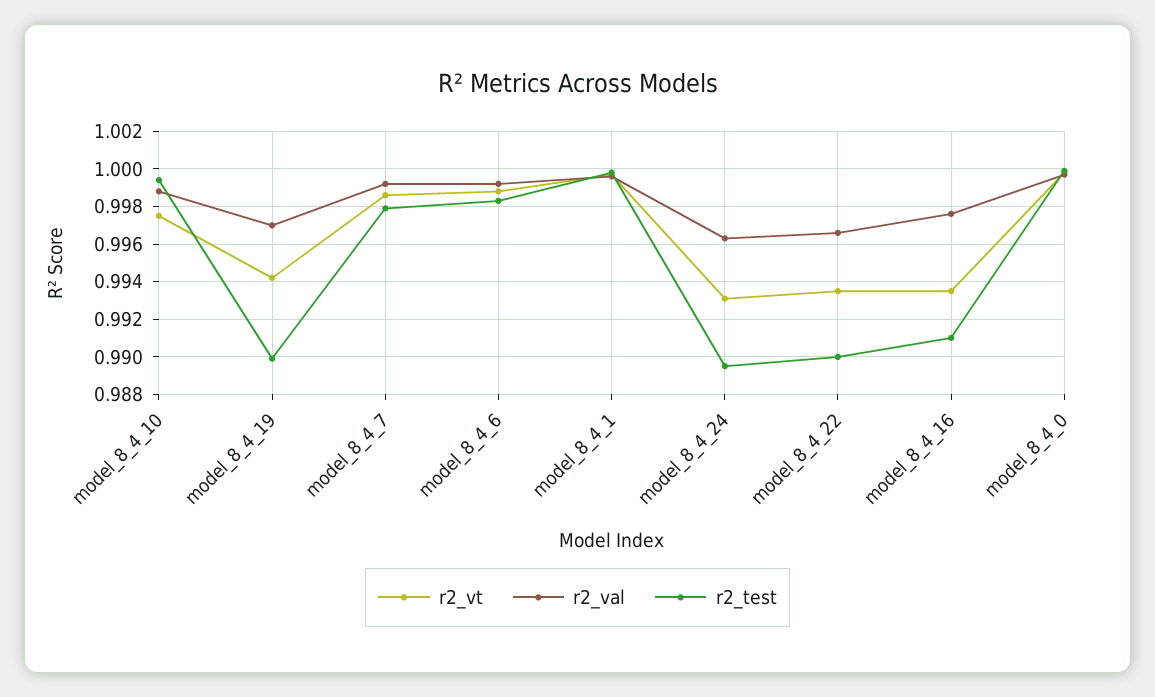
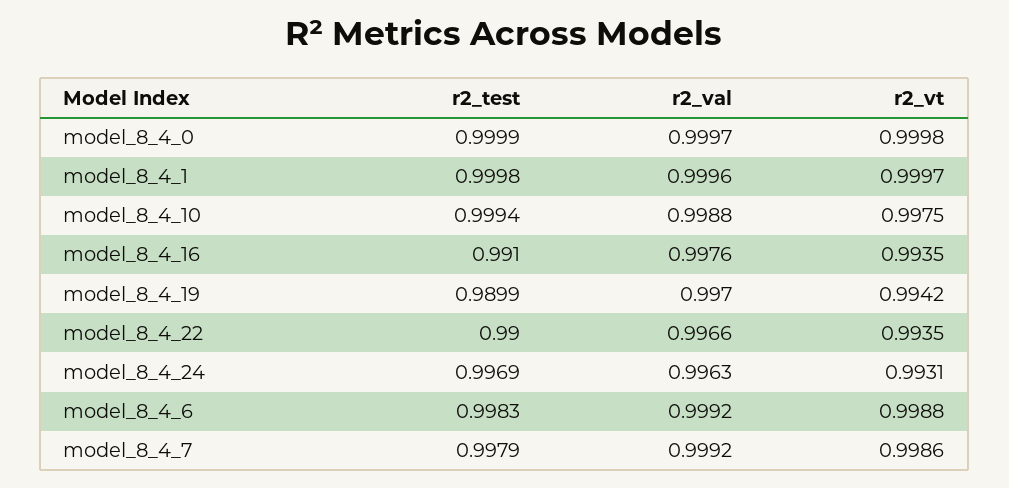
r2_test, model_8_4_24: 0.9895 -> 0.9969

